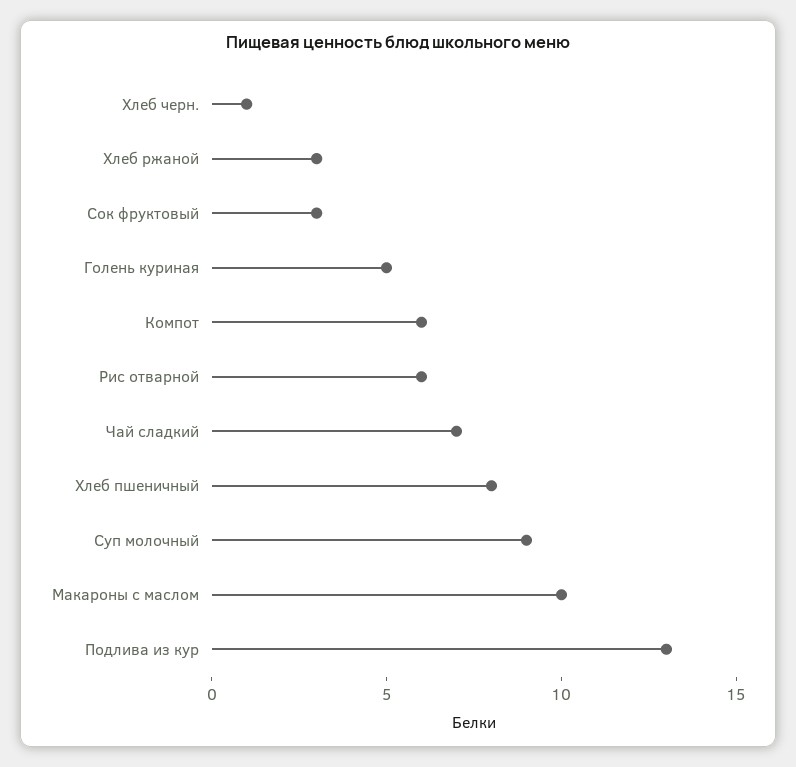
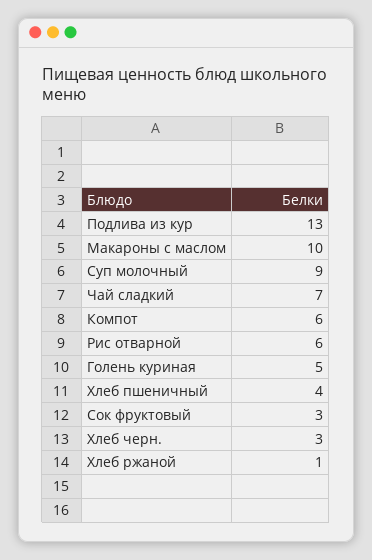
Хлеб черн.: 1 -> 3
Хлеб ржаной: 3 -> 1
Хлеб пшеничный: 8 -> 4

